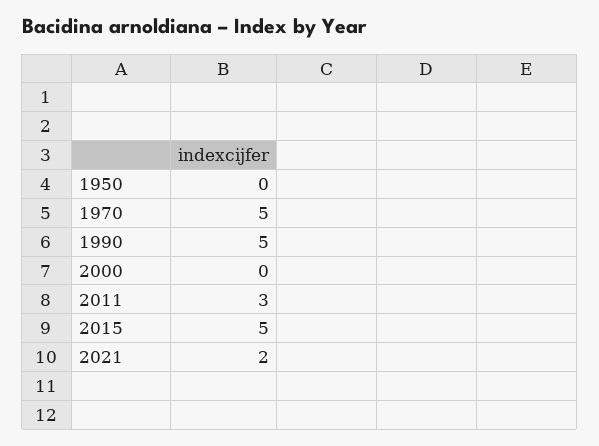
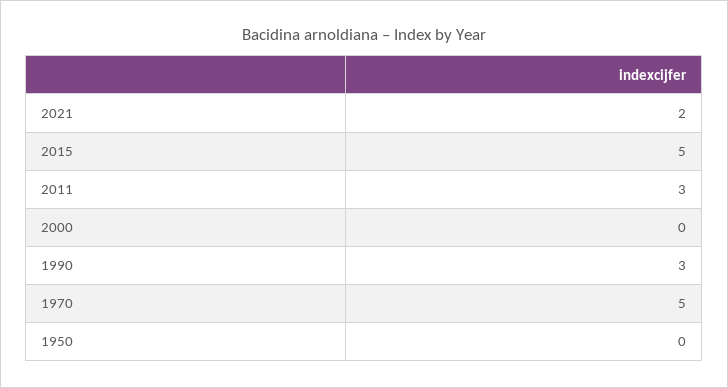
1990: 5 -> 3

